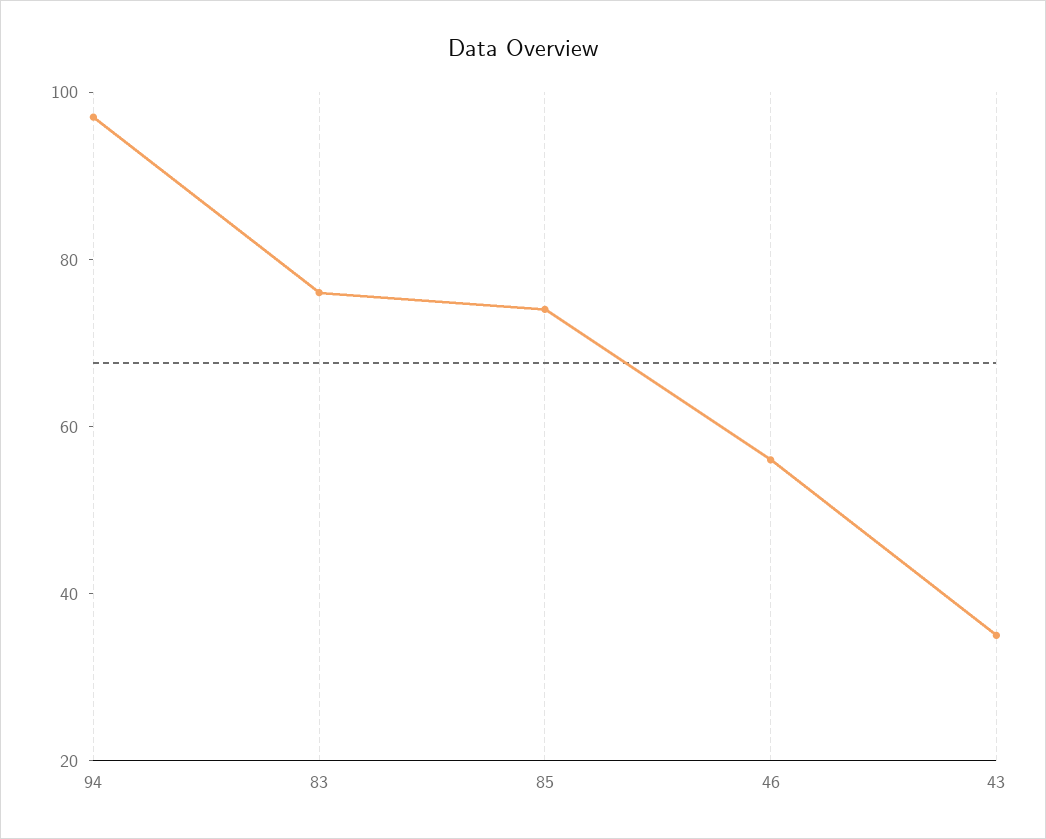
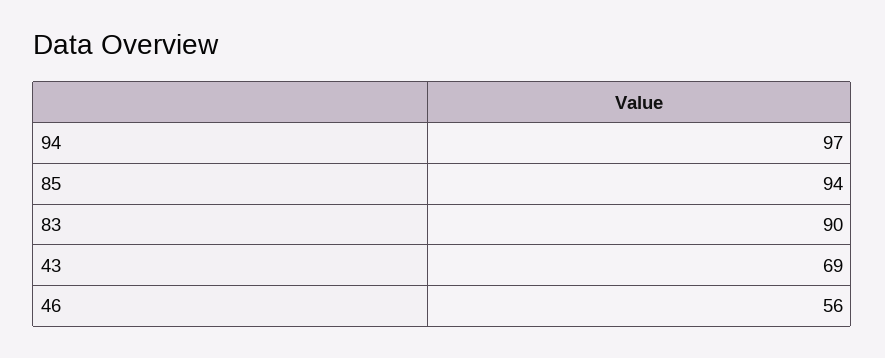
83: 75 -> 90
85: 75 -> 94
43: 35 -> 69

